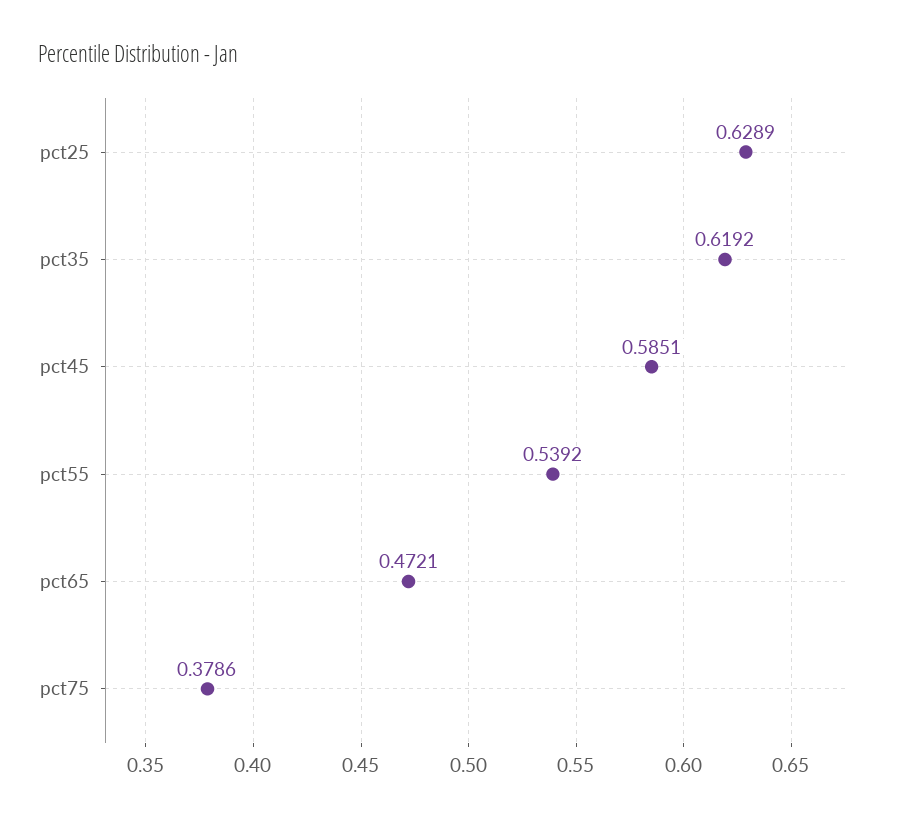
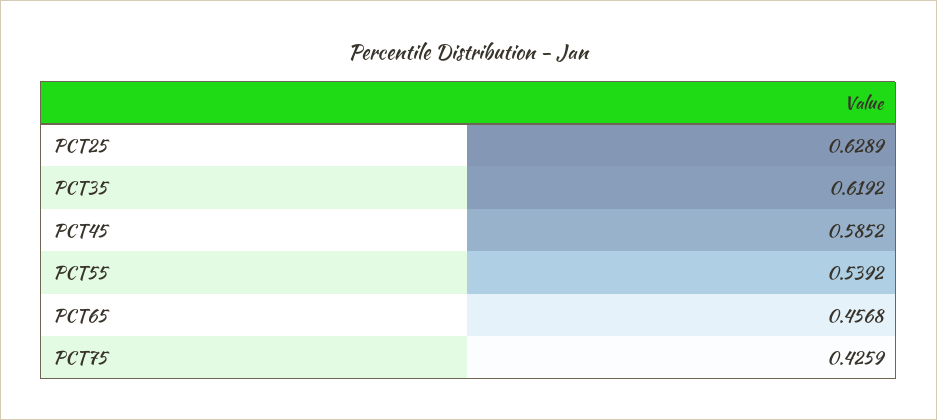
pct45: 0.5851 -> 0.5852
pct65: 0.4721 -> 0.4568
pct75: 0.3786 -> 0.4259

